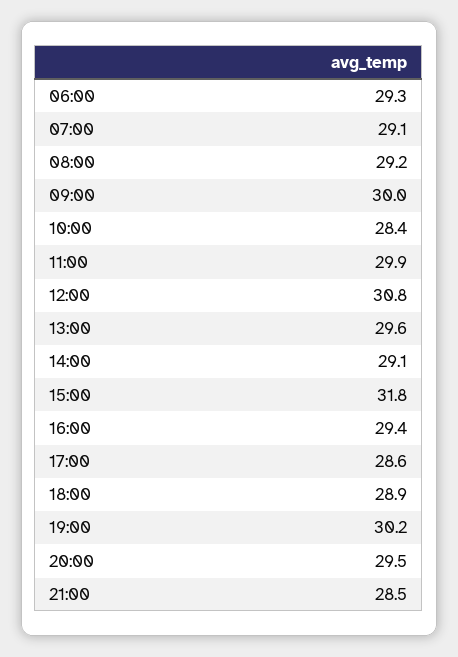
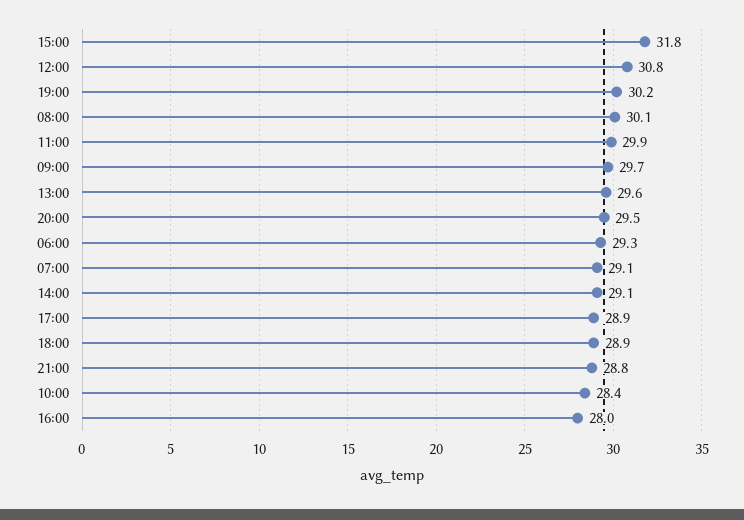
08:00: 29.2 -> 30.1
09:00: 30 -> 29.7
16:00: 29.4 -> 28
17:00: 28.6 -> 28.9
21:00: 28.5 -> 28.8

